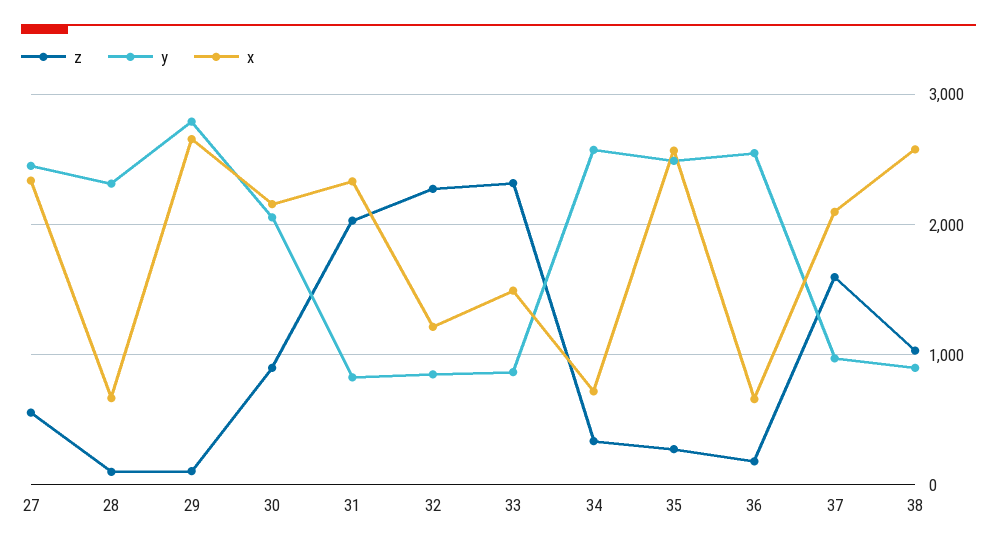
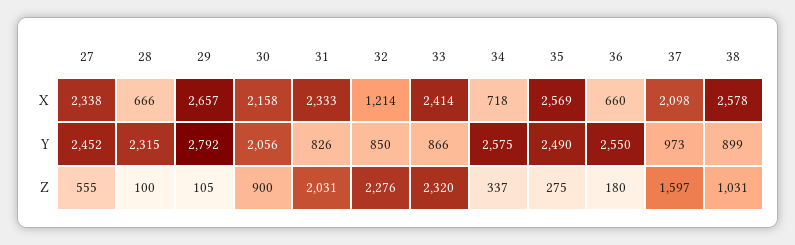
x, 33: 1500 -> 2414

